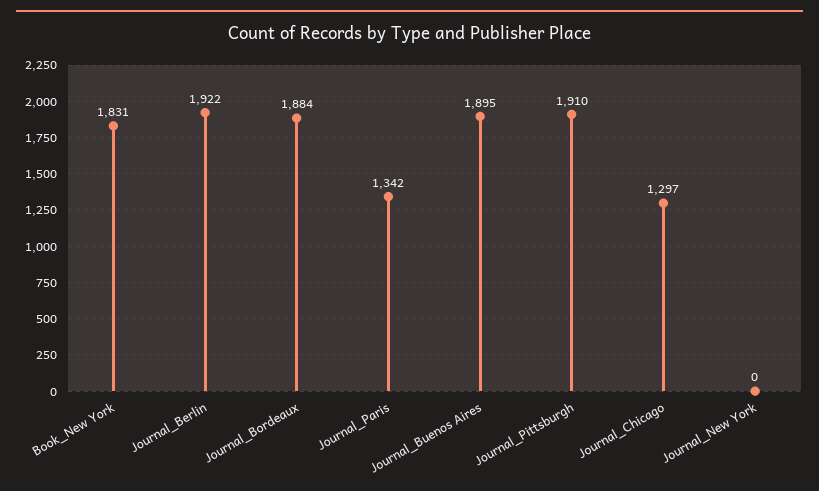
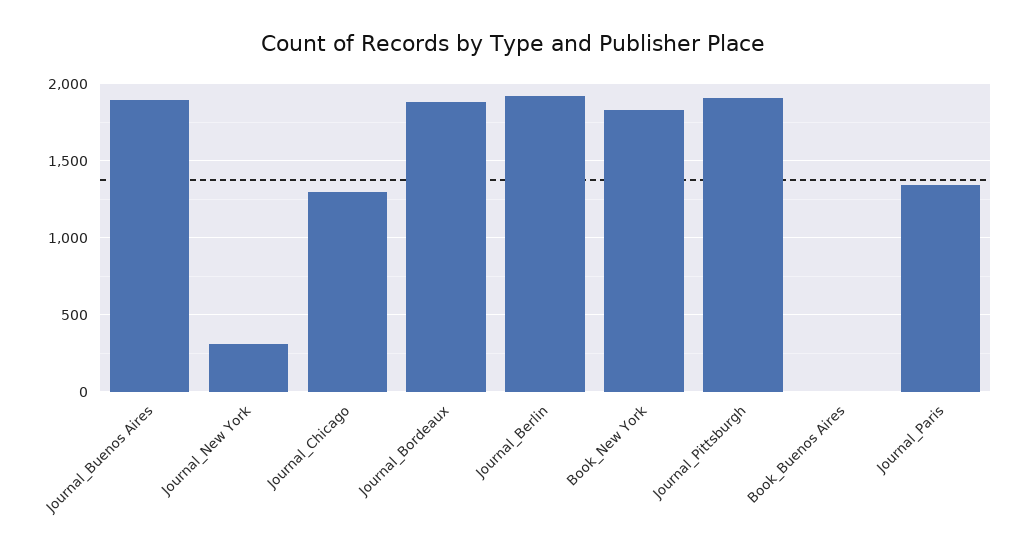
Journal_New York: 0 -> 300
Book_Buenos Aires: none -> 0

